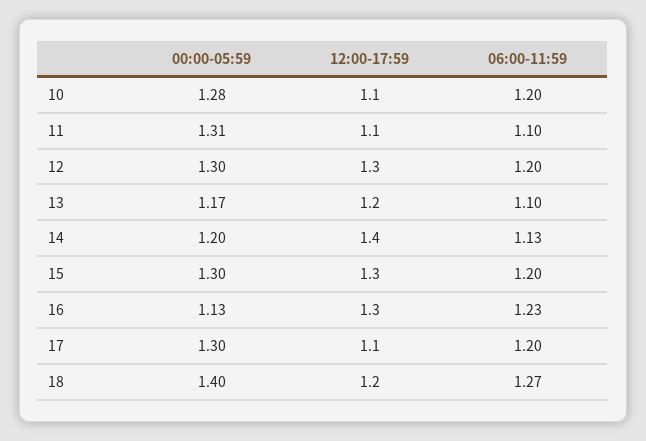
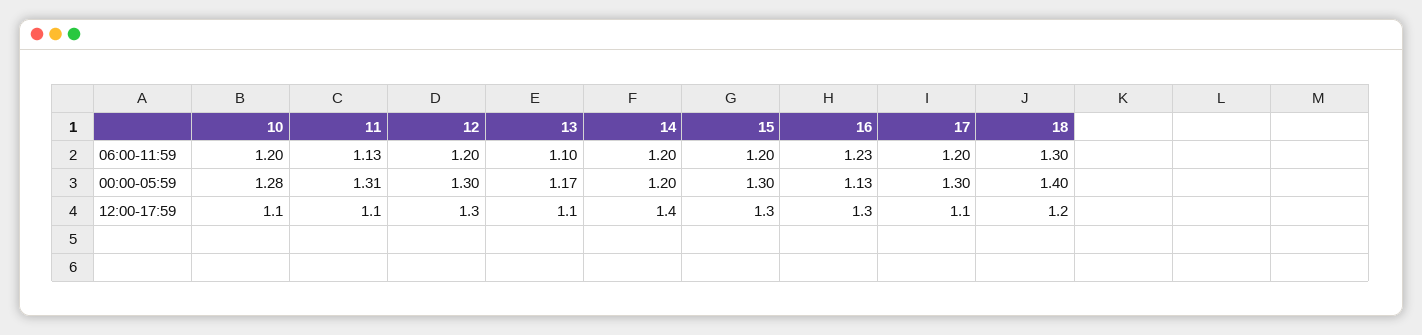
06:00-11:59, 11: 1.1 -> 1.13
12:00-17:59, 13: 1.2 -> 1.1
06:00-11:59, 14: 1.13 -> 1.2
06:00-11:59, 18: 1.27 -> 1.3

